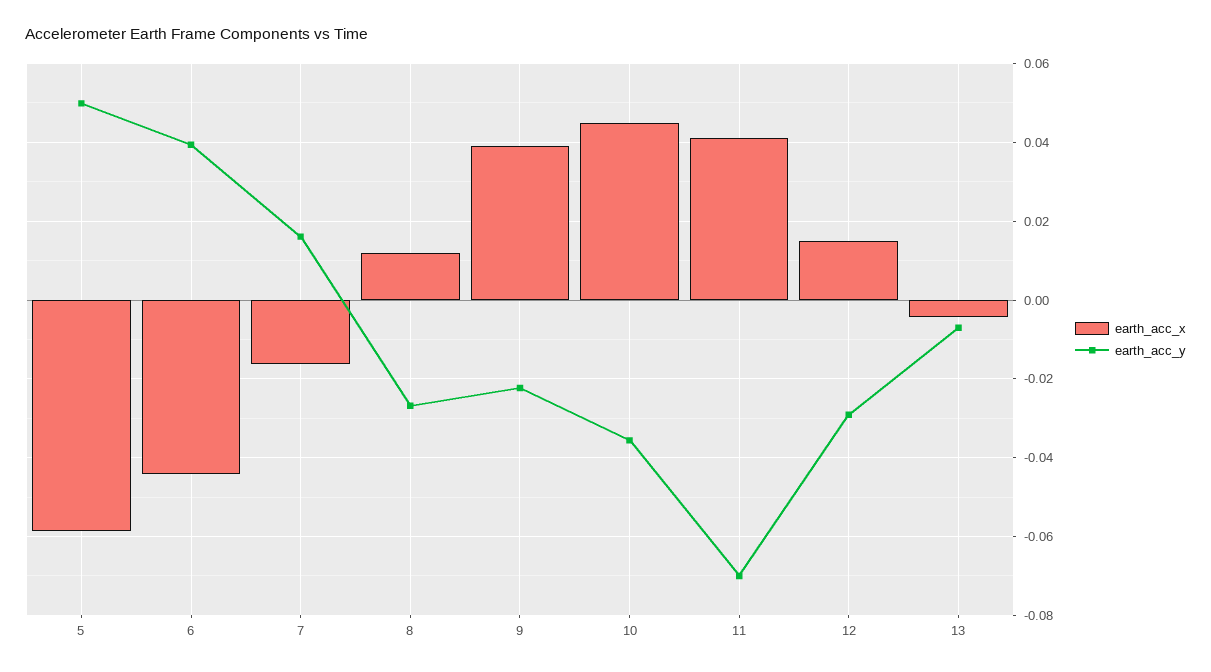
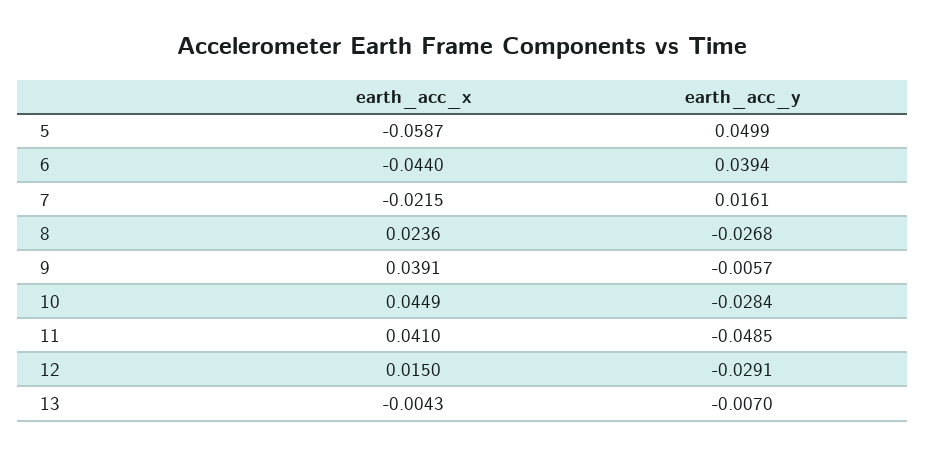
earth_acc_x, 7: -0.016 -> -0.0215
earth_acc_x, 8: 0.012 -> 0.0236
earth_acc_y, 9: -0.022 -> -0.0057
earth_acc_y, 10: -0.036 -> -0.0284
earth_acc_y, 11: -0.07 -> -0.0485

